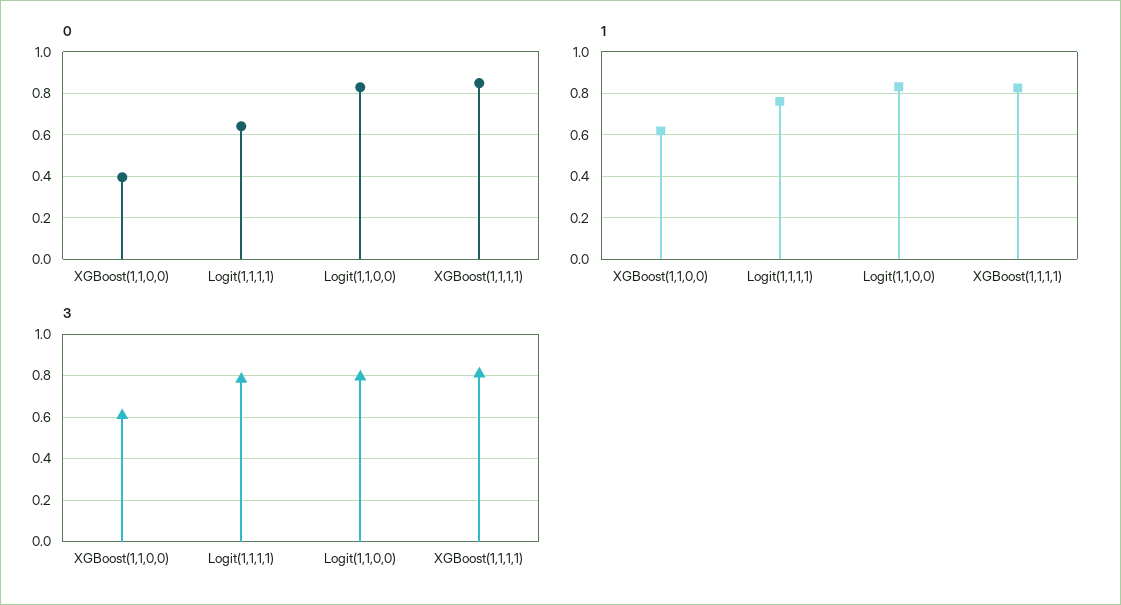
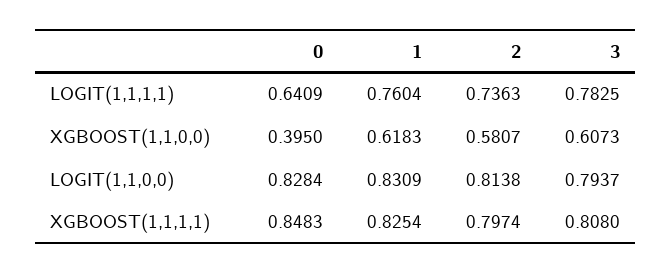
2, Logit(1,1,1,1): none -> 0.7363
2, XGBoost(1,1,0,0): none -> 0.5807
2, Logit(1,1,0,0): none -> 0.8138
2, XGBoost(1,1,1,1): none -> 0.7974

